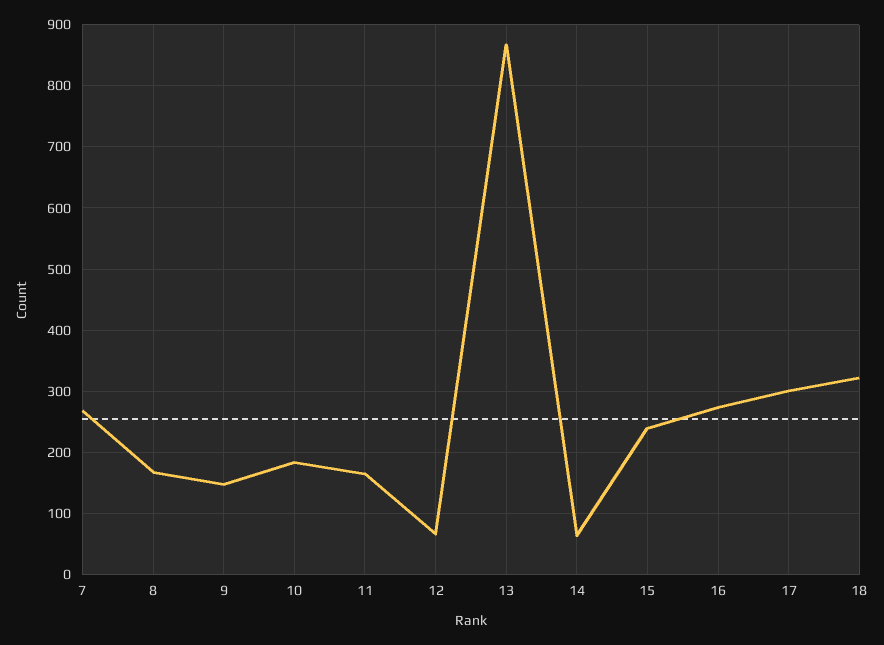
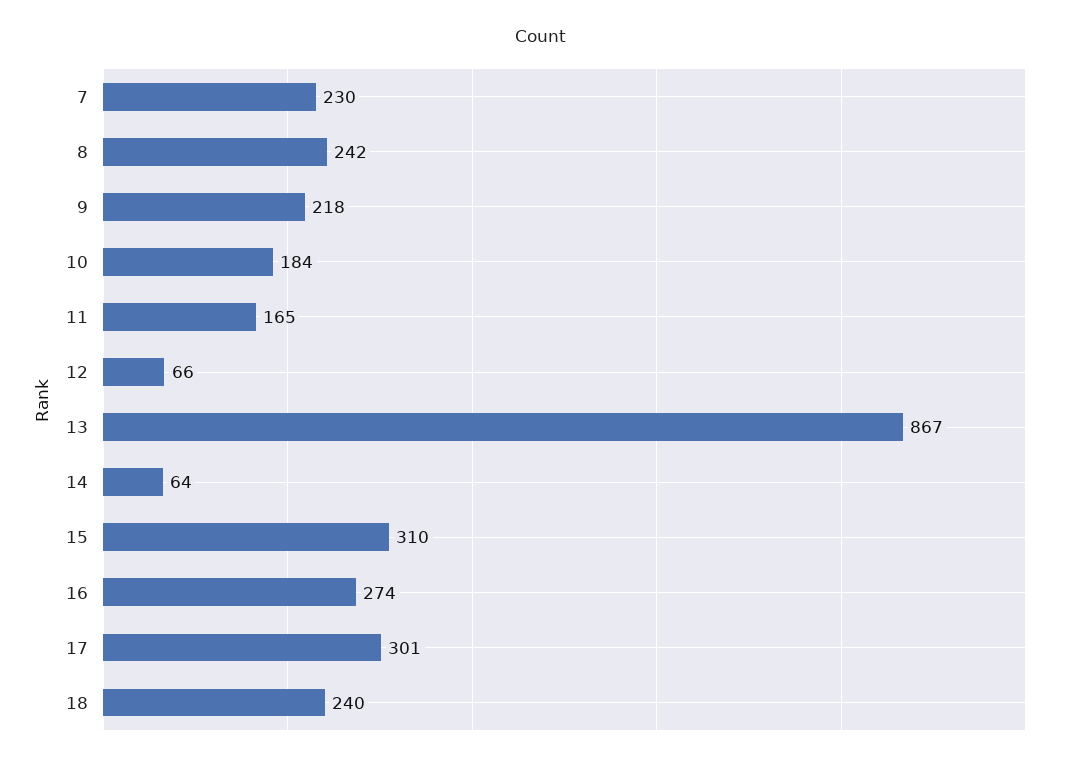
7: 270 -> 230
8: 170 -> 242
9: 150 -> 218
15: 240 -> 310
18: 320 -> 240

